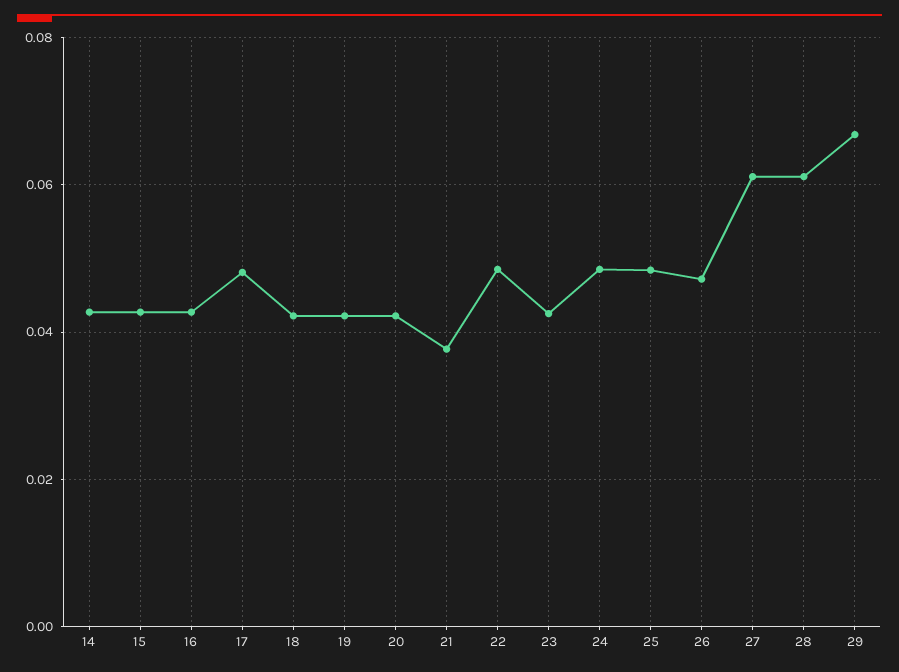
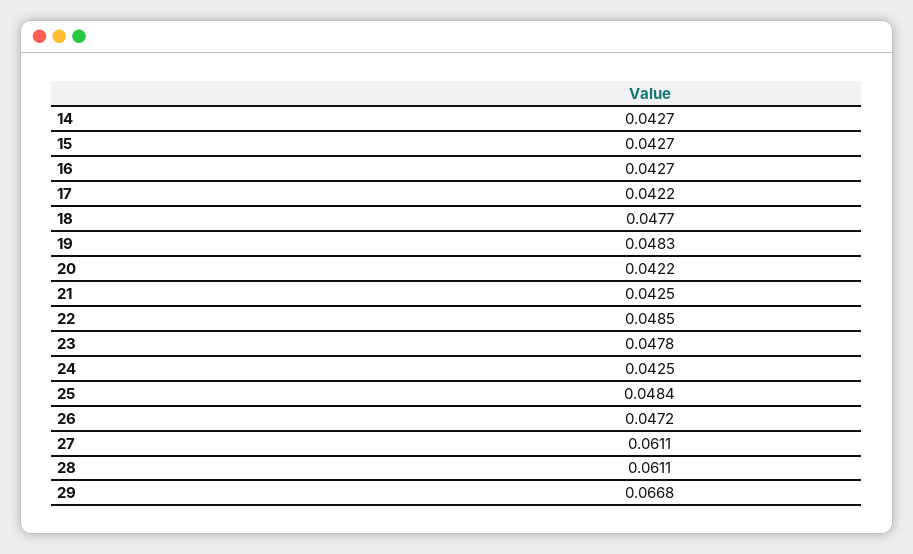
17: 0.048 -> 0.0422
18: 0.042 -> 0.0477
19: 0.042 -> 0.0483
21: 0.038 -> 0.0425
23: 0.042 -> 0.0478
24: 0.048 -> 0.0425

